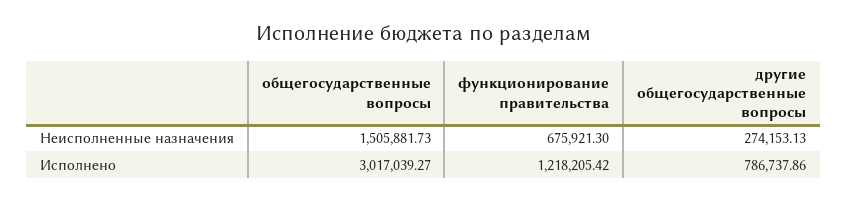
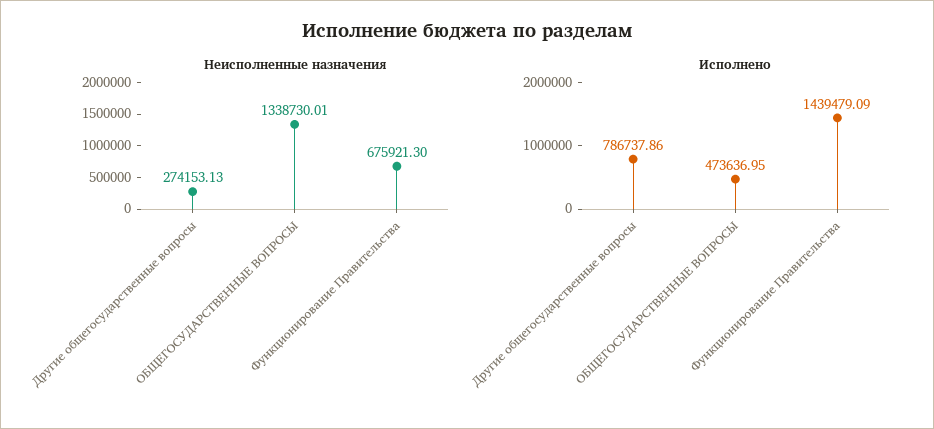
Неисполненные назначения, общегосударственные вопросы: 1505881.73 -> 1338730.01
Исполнено, общегосударственные вопросы: 3017039.27 -> 473636.95
Исполнено, функционирование правительства: 1218205.42 -> 1439479.09

